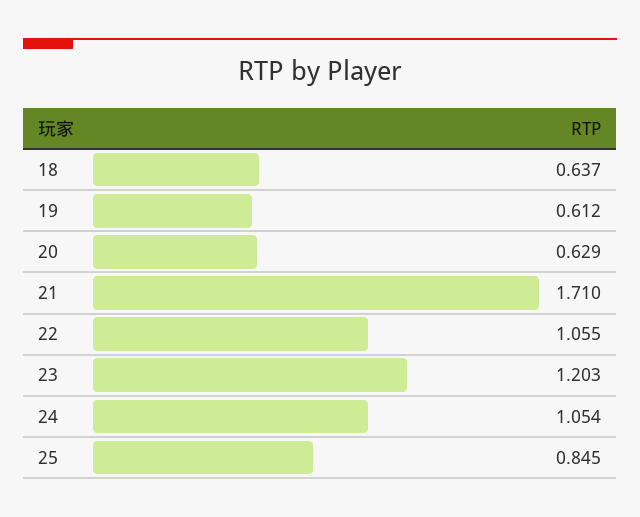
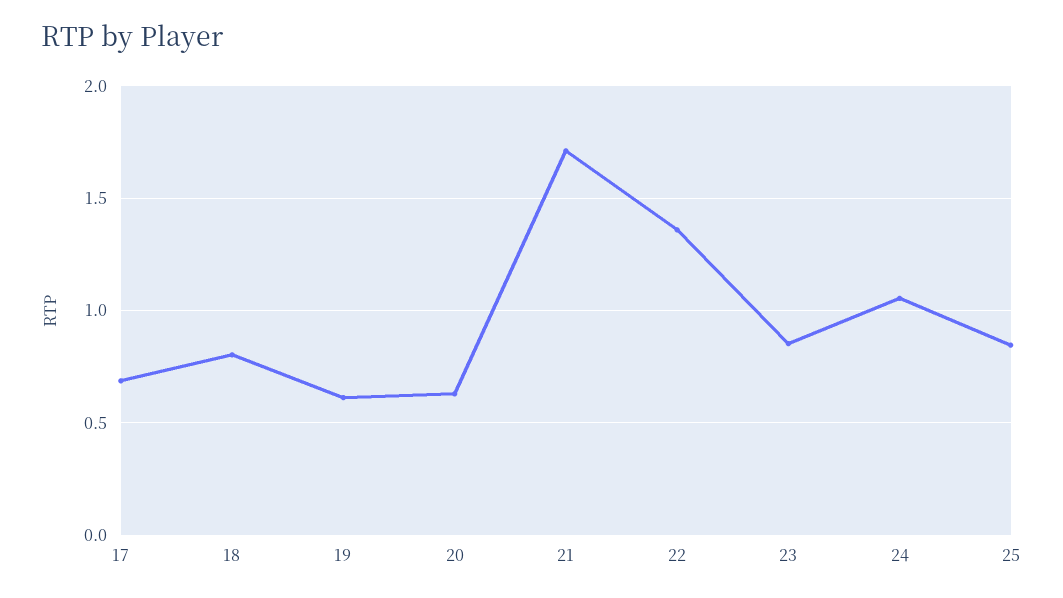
18: 0.637 -> 0.8
22: 1.055 -> 1.35
23: 1.203 -> 0.85
17: none -> 0.7

